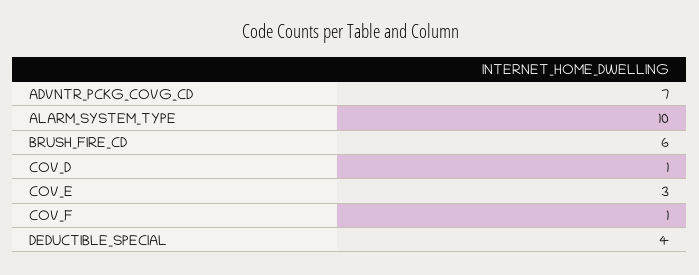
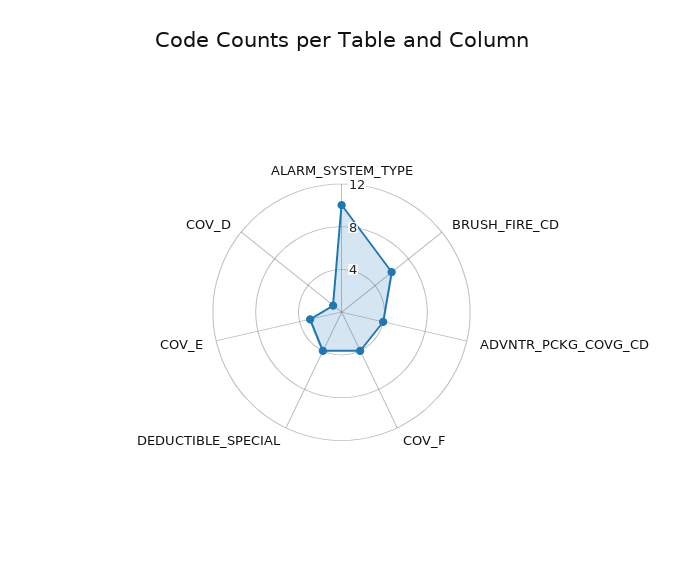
ADVNTR_PCKG_COVG_CD: 7 -> 4
COV_F: 1 -> 4

